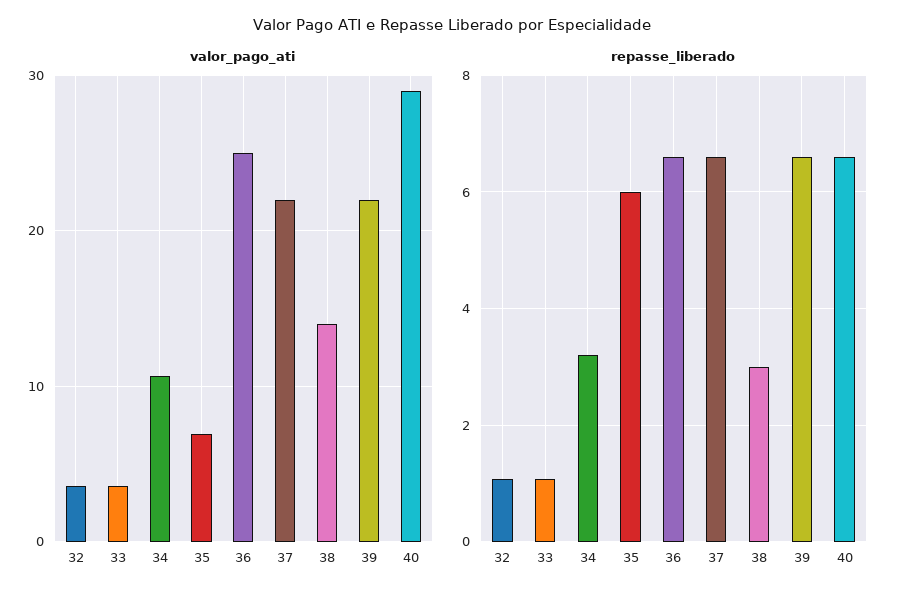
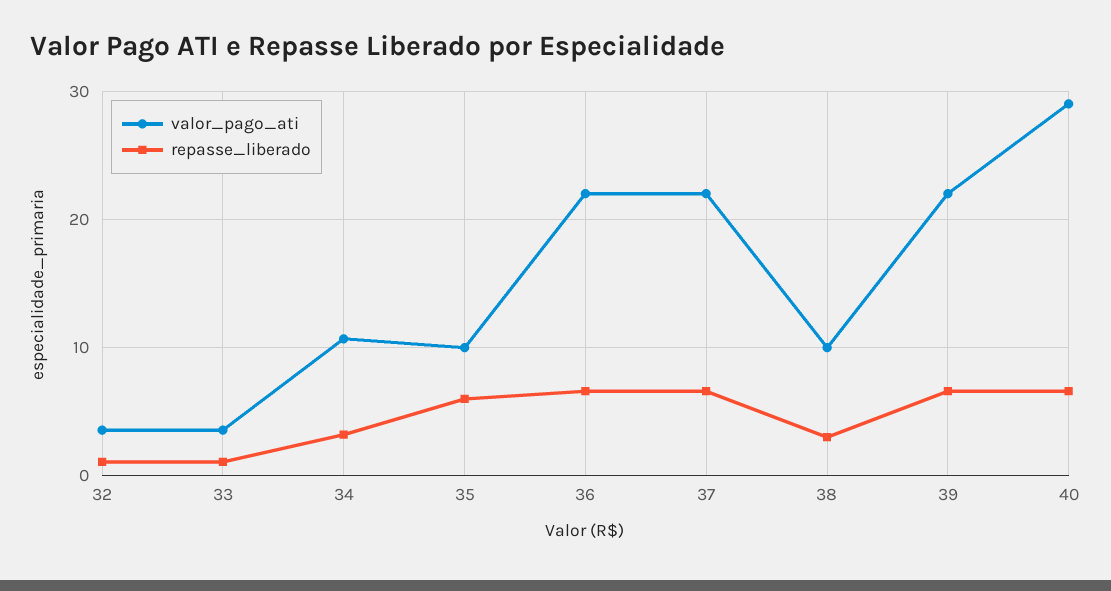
valor_pago_ati, 35: 7 -> 10
valor_pago_ati, 36: 25 -> 22
valor_pago_ati, 38: 14 -> 10

